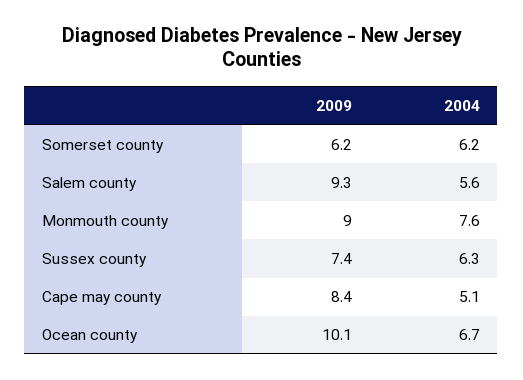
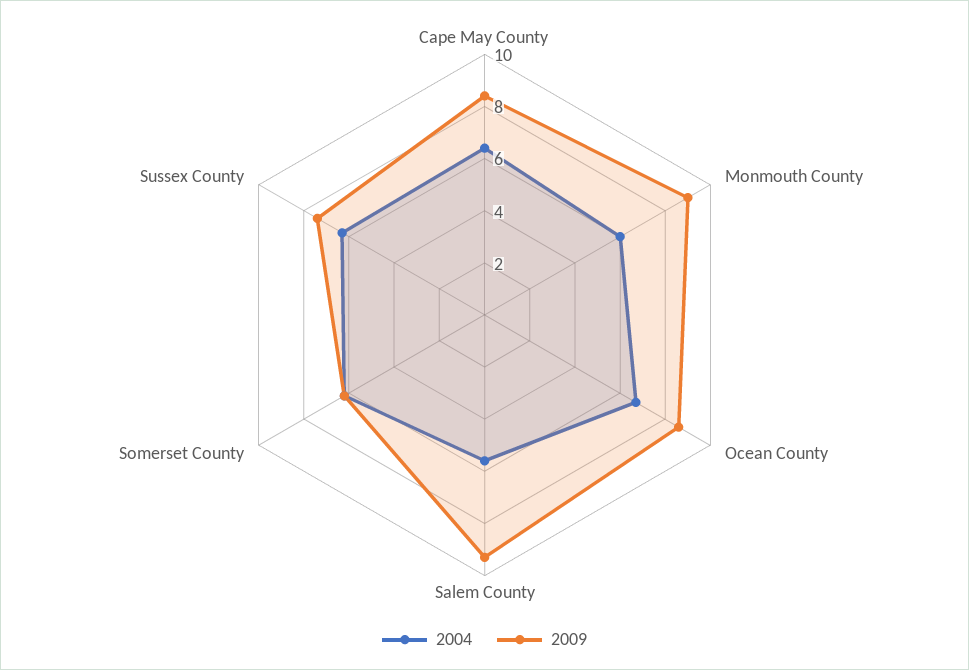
2004, Monmouth county: 7.6 -> 6
2004, Cape may county: 5.1 -> 6.5
2009, Ocean county: 10.1 -> 8.5

